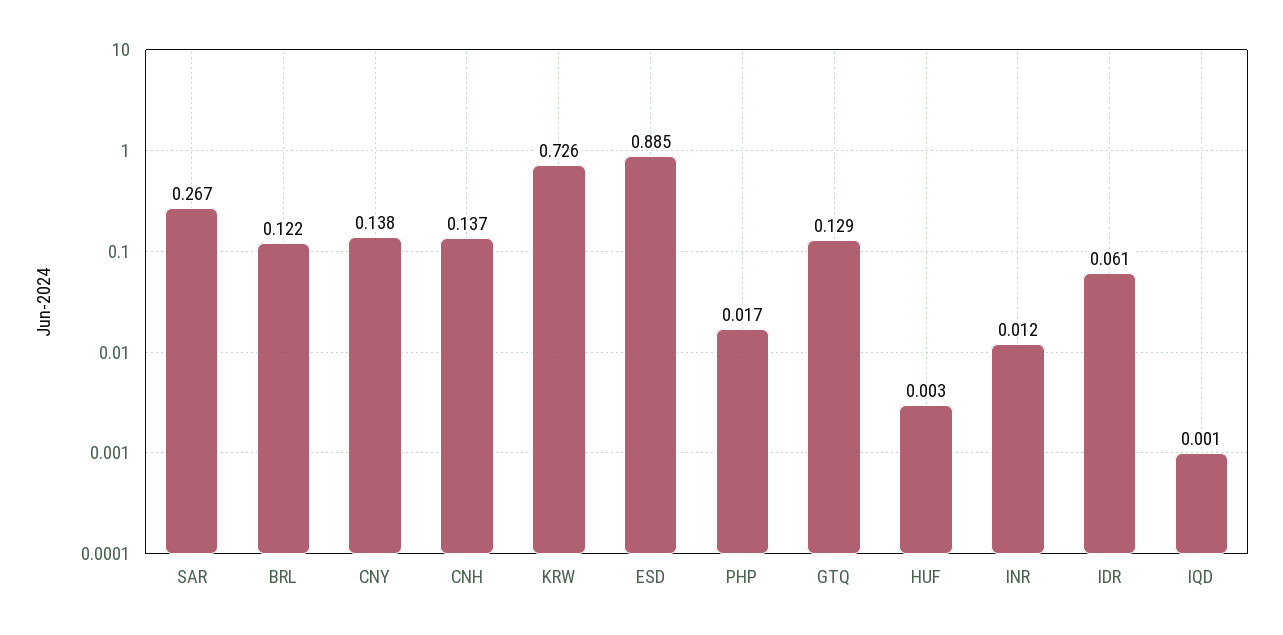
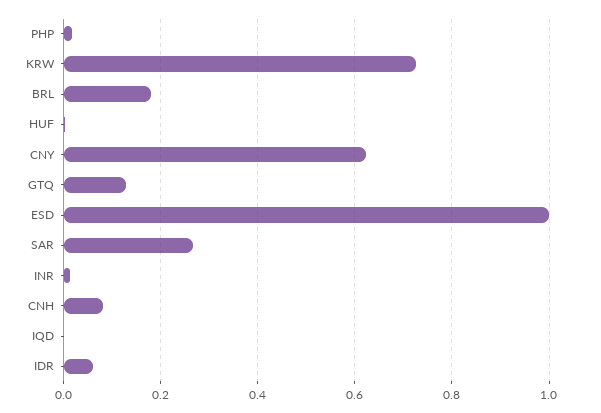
BRL: 0.122 -> 0.18
CNY: 0.138 -> 0.62
CNH: 0.137 -> 0.08
ESD: 0.885 -> 1

